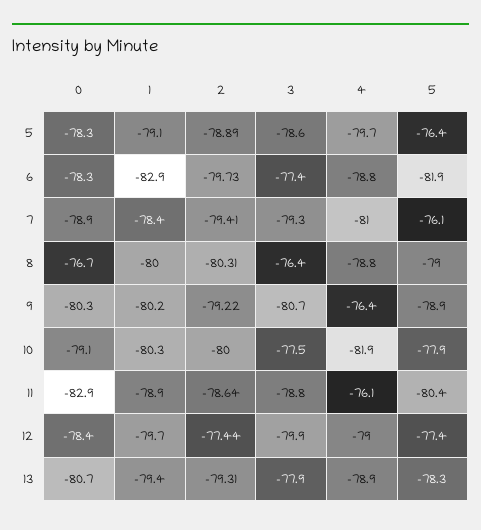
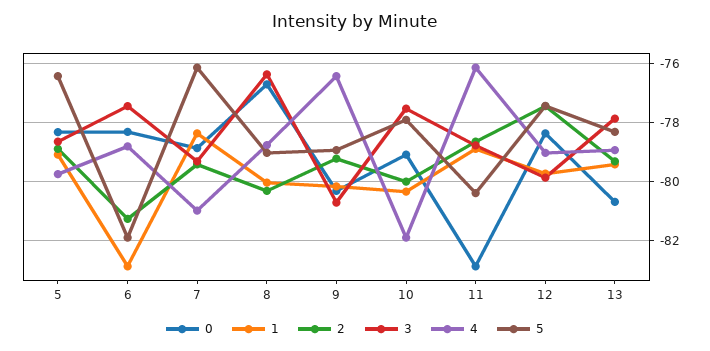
2, 6: -79.73 -> -81.25

